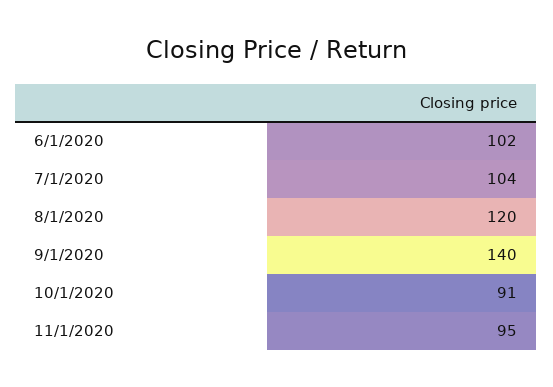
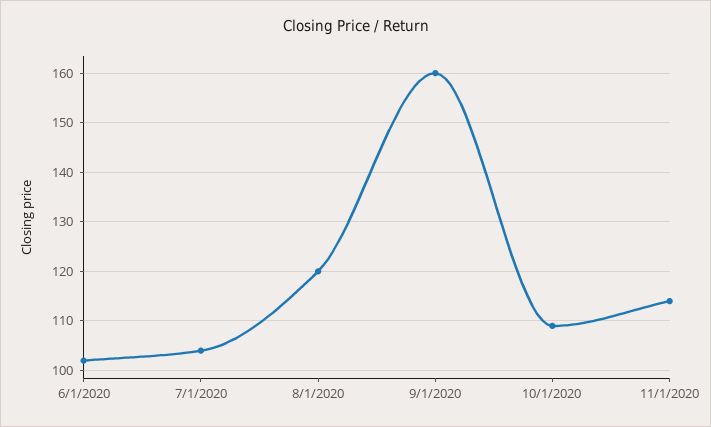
9/1/2020: 140 -> 160
10/1/2020: 91 -> 110
11/1/2020: 95 -> 115

